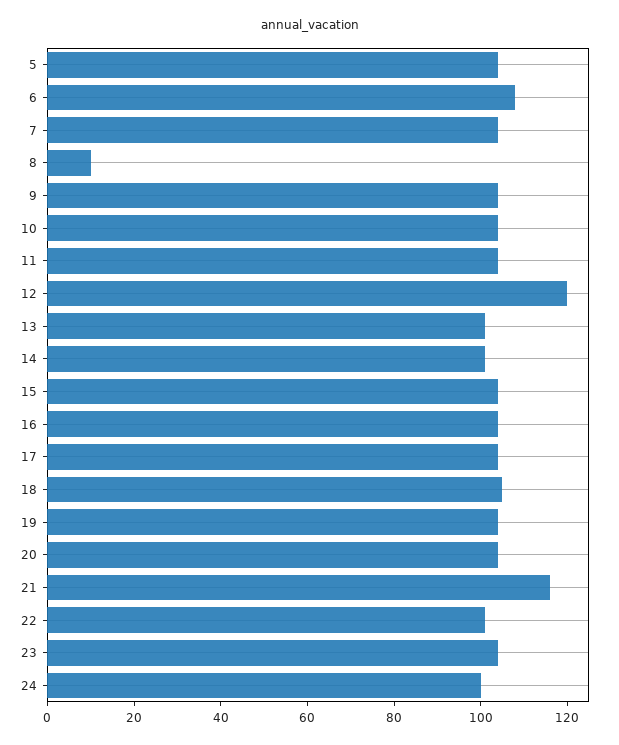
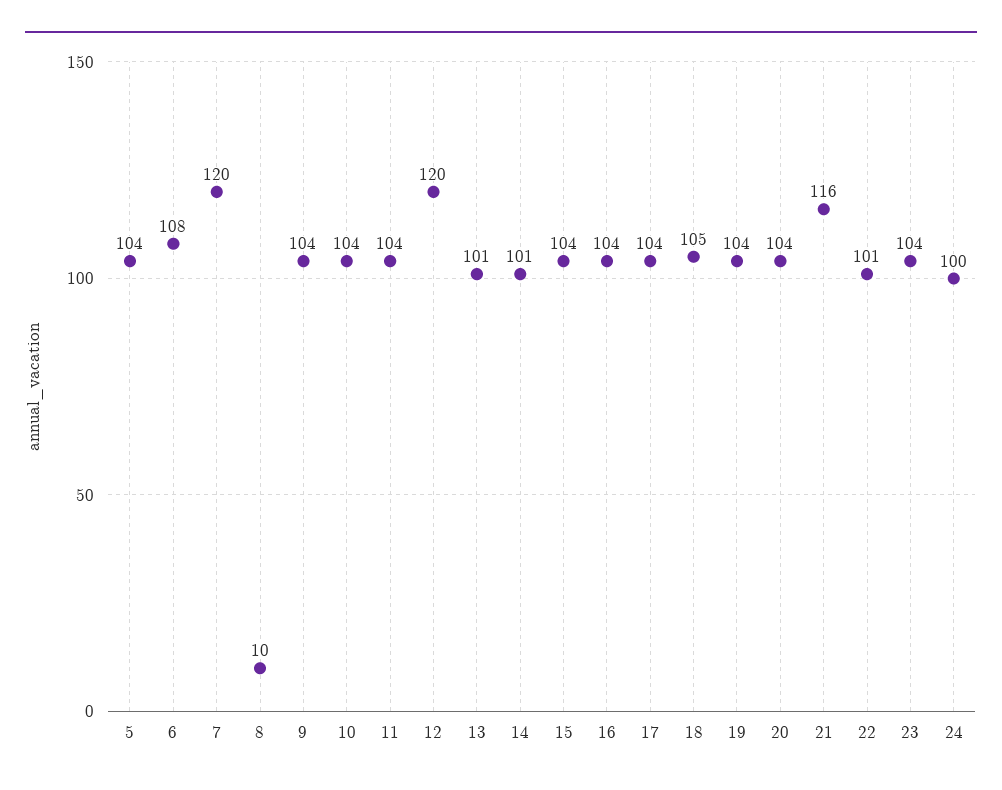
7: 105 -> 120

